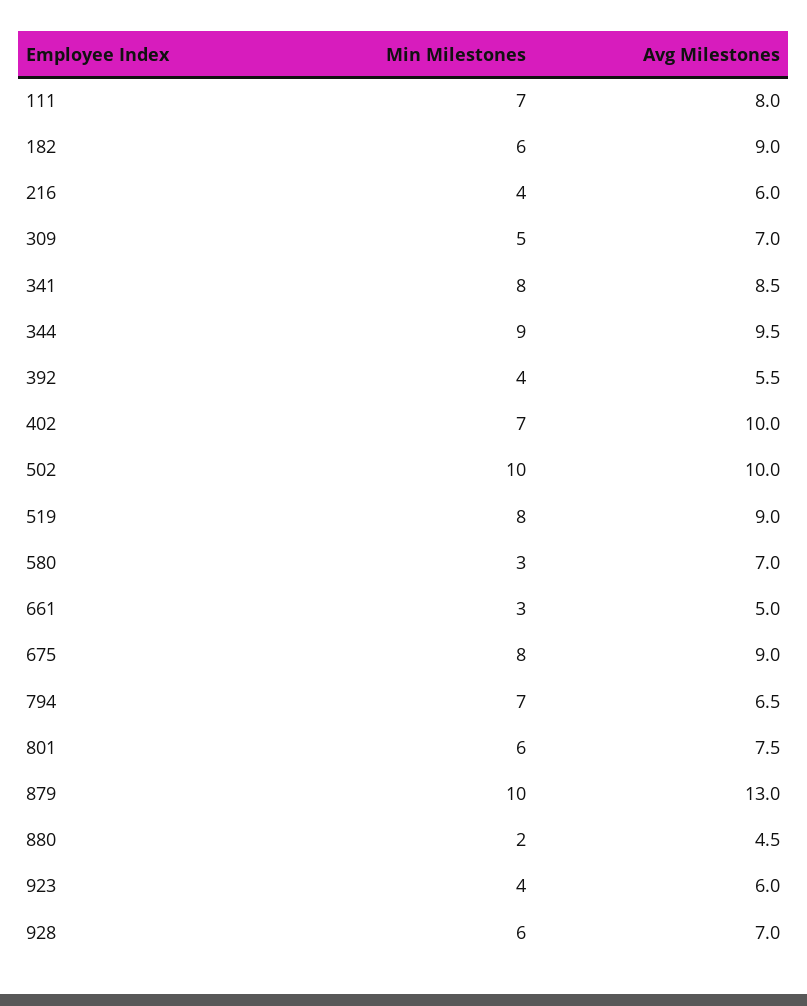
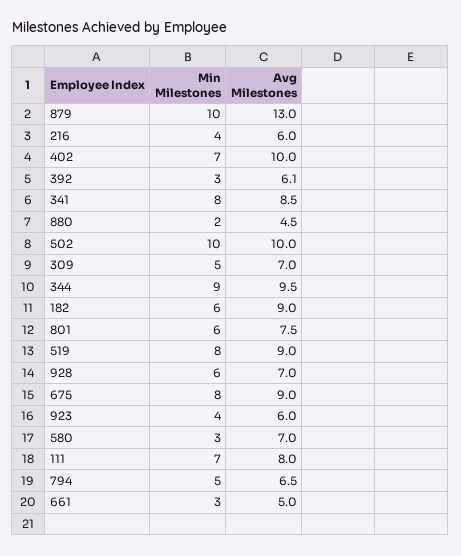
Min Milestones, 392: 4 -> 3
Avg Milestones, 392: 5.5 -> 6.1
Min Milestones, 794: 7 -> 5

